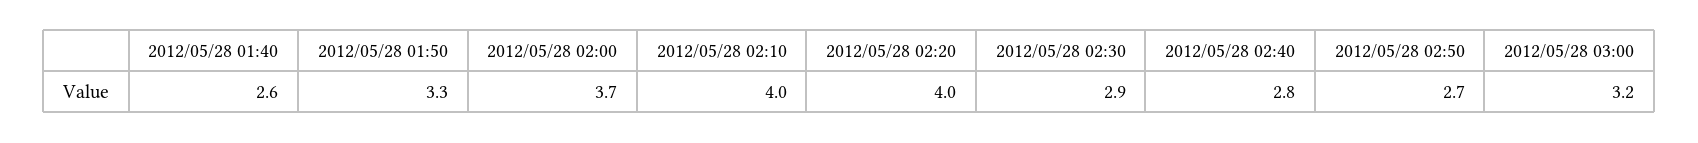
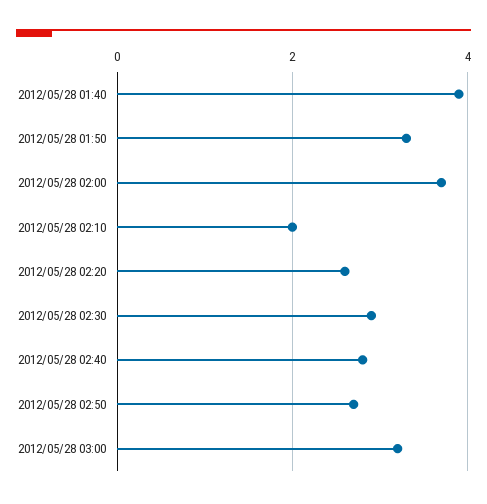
2012/05/28 01:40: 2.6 -> 4
2012/05/28 02:10: 4 -> 2
2012/05/28 02:20: 4 -> 2.5

